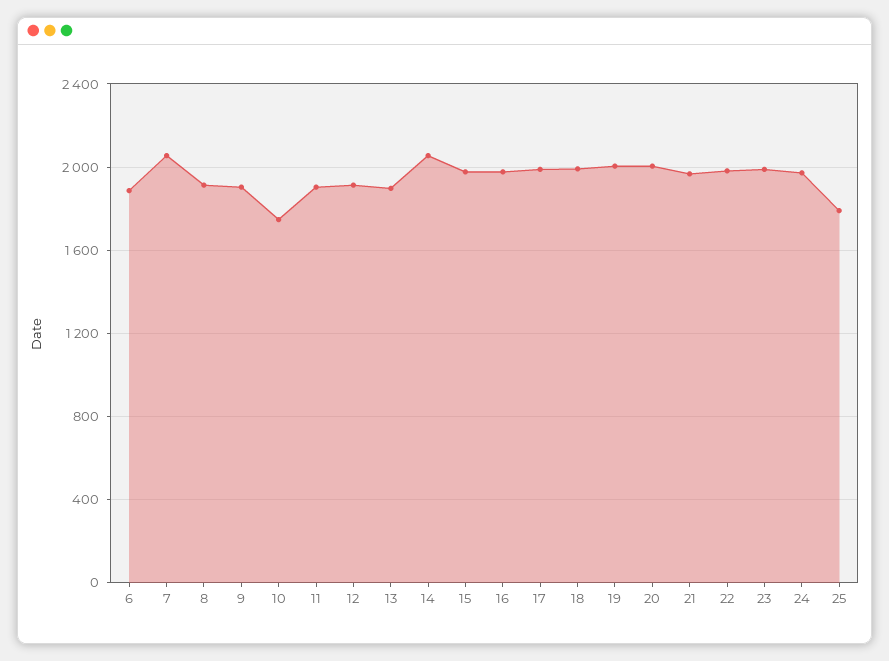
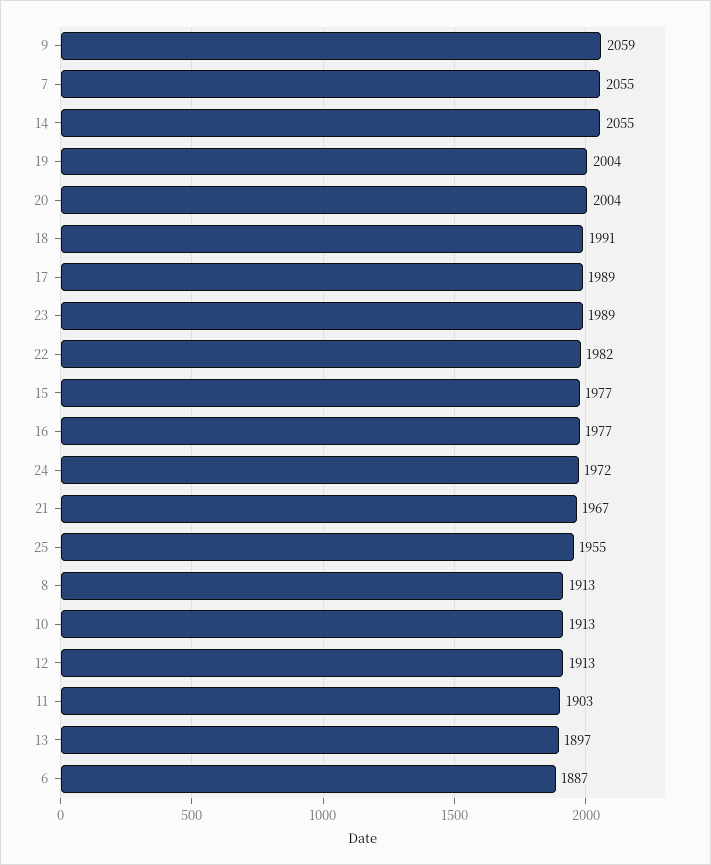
9: 1900 -> 2059
10: 1750 -> 1913
25: 1800 -> 1955

